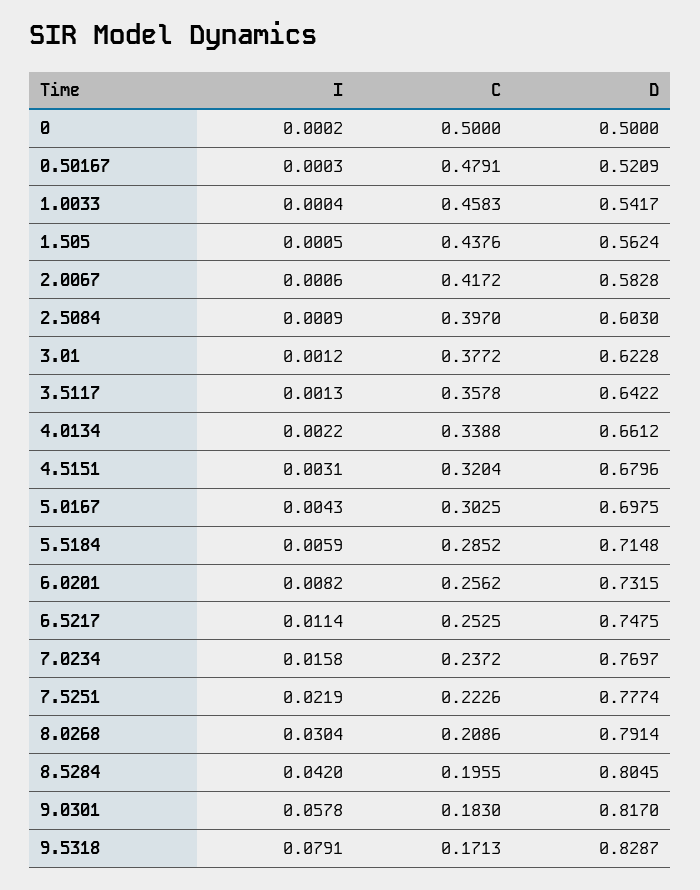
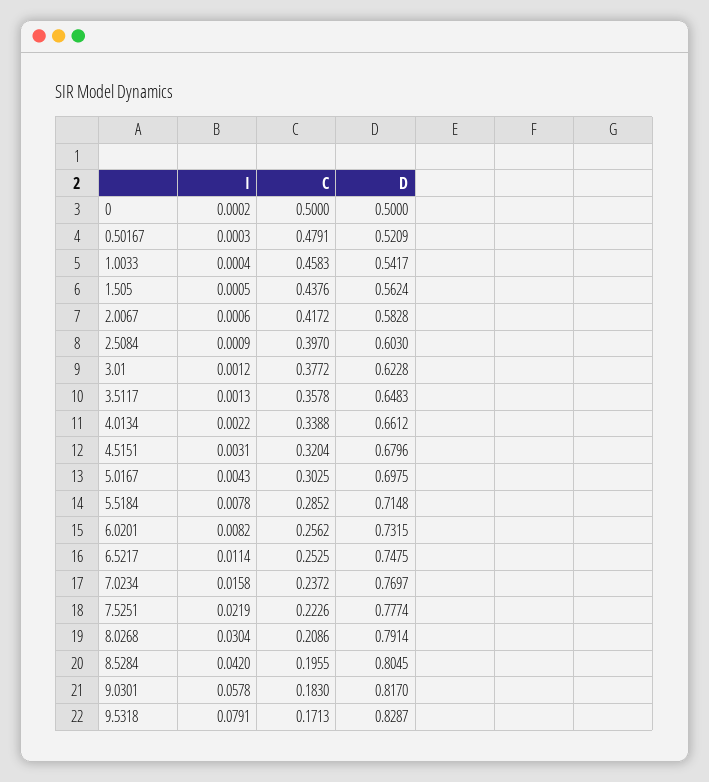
D, 3.5117: 0.6422 -> 0.6483
I, 5.5184: 0.0059 -> 0.0078

